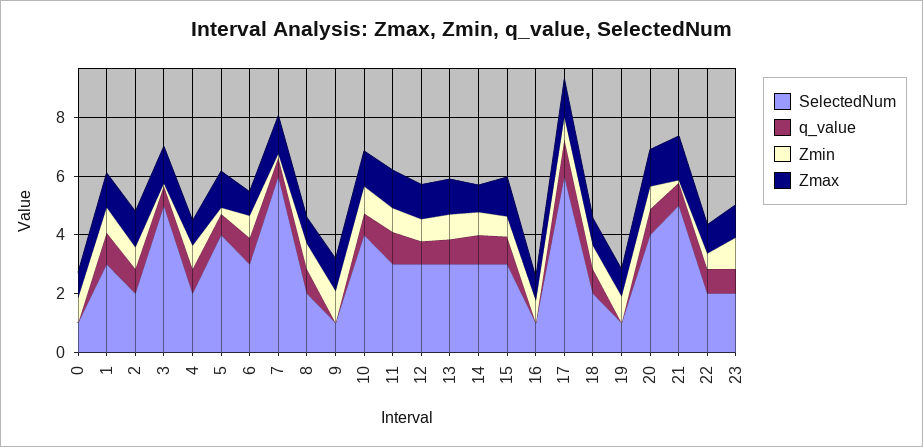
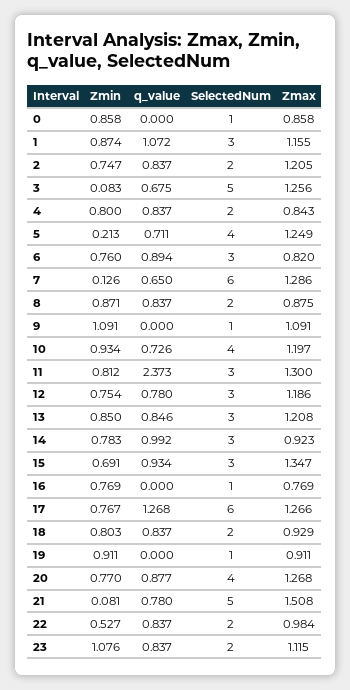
q_value, 11: 1 -> 2.373

